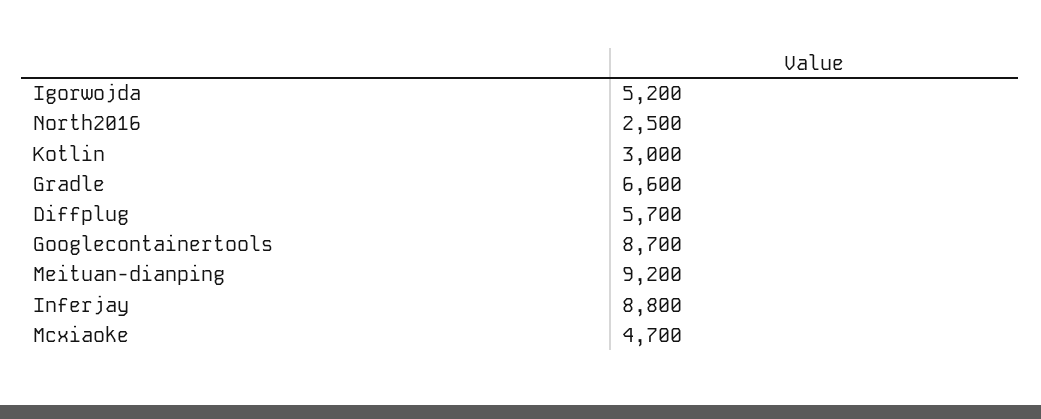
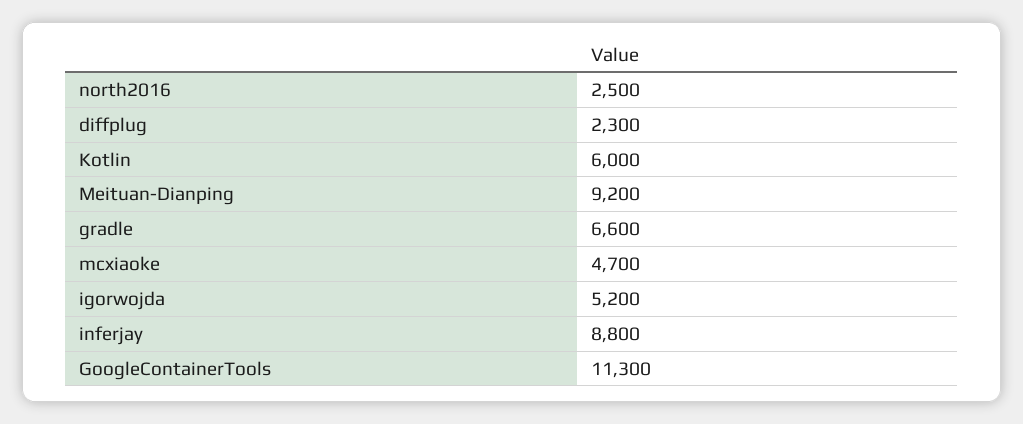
Kotlin: 3000 -> 6000
Diffplug: 5700 -> 2300
Googlecontainertools: 8700 -> 11300

